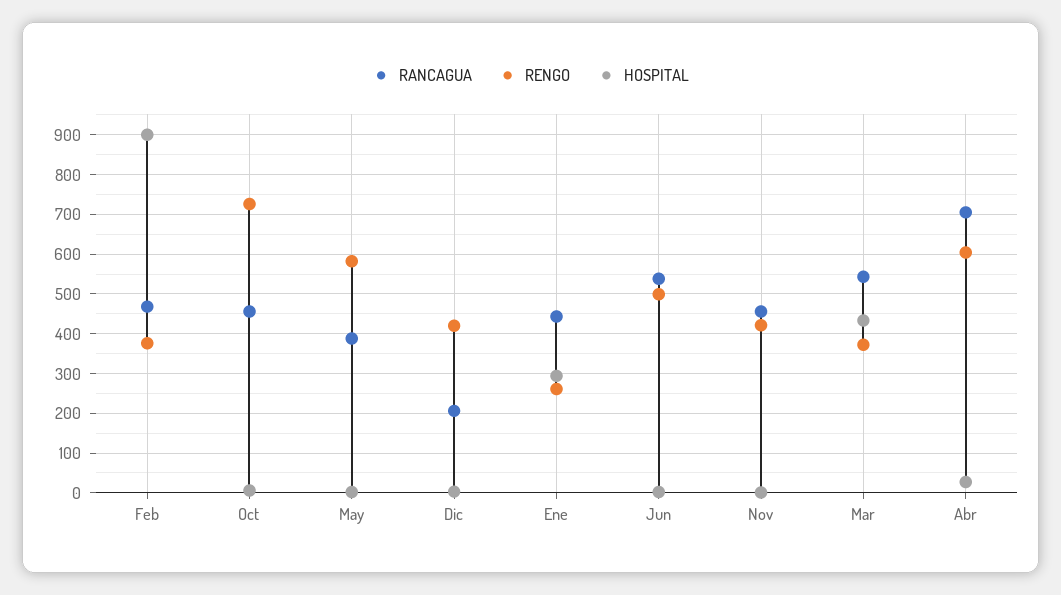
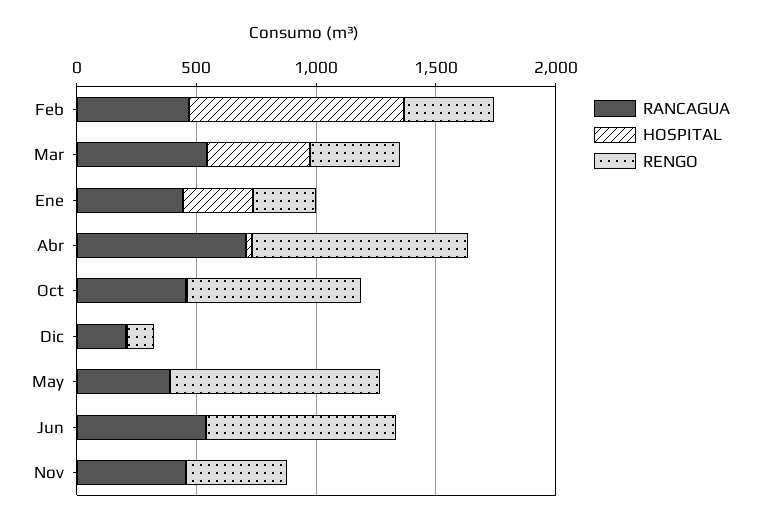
RENGO, May: 580 -> 900
RENGO, Dic: 420 -> 100
RENGO, Jun: 500 -> 800
RENGO, Abr: 600 -> 900

